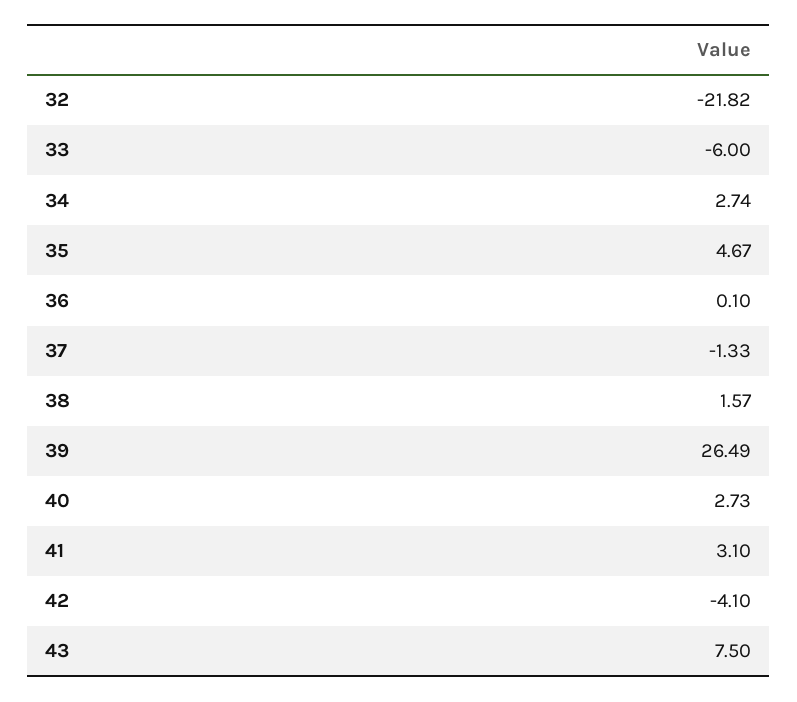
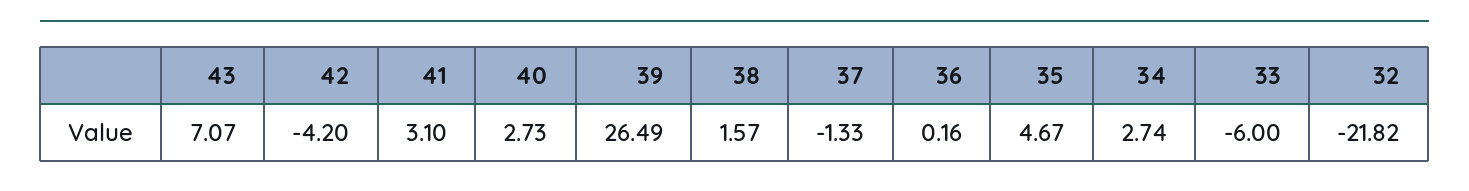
36: 0.1 -> 0.16
42: -4.1 -> -4.2
43: 7.5 -> 7.07

